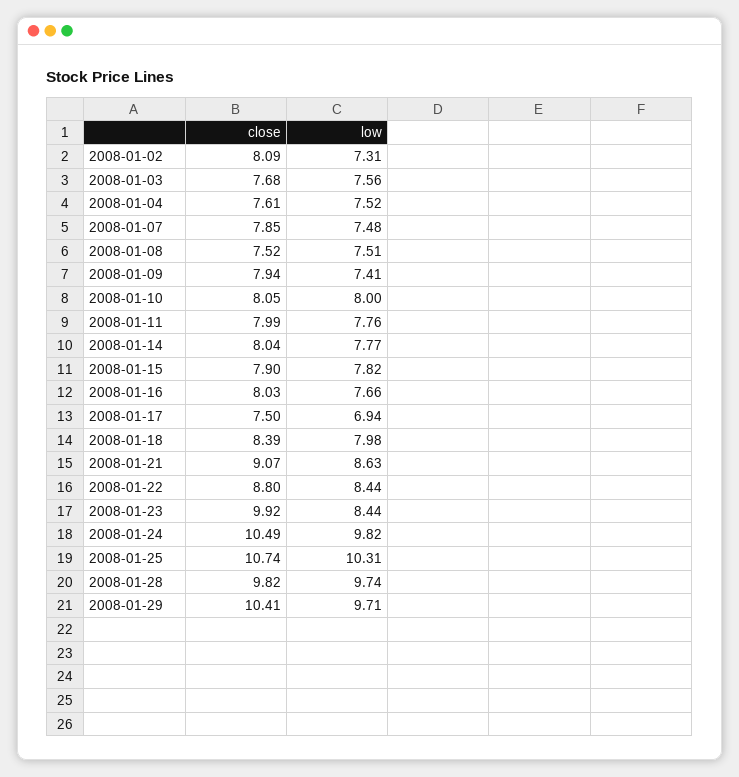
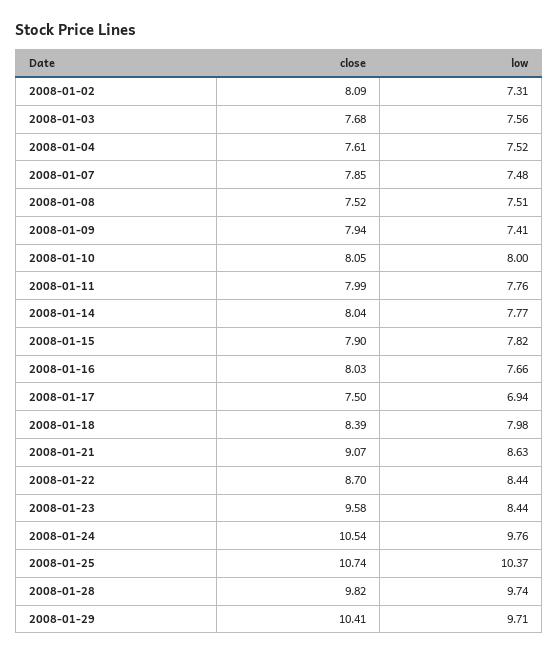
close, 2008-01-22: 8.8 -> 8.7
close, 2008-01-23: 9.92 -> 9.58
close, 2008-01-24: 10.49 -> 10.54
low, 2008-01-24: 9.82 -> 9.76
low, 2008-01-25: 10.31 -> 10.37

